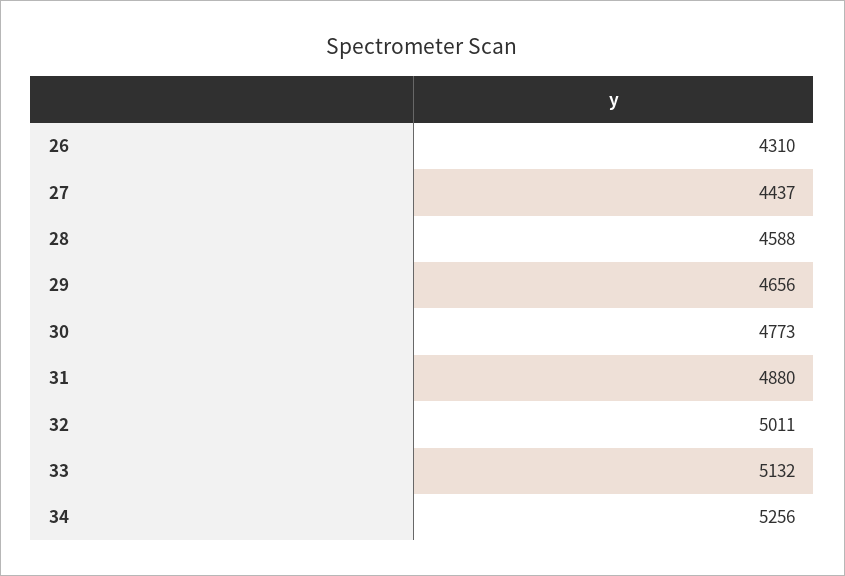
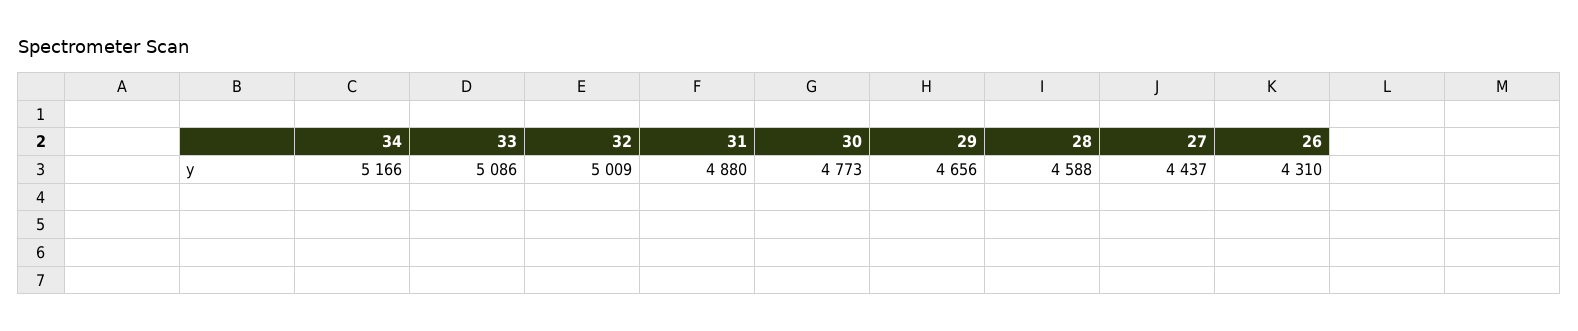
32: 5011 -> 5009
33: 5132 -> 5086
34: 5256 -> 5166

